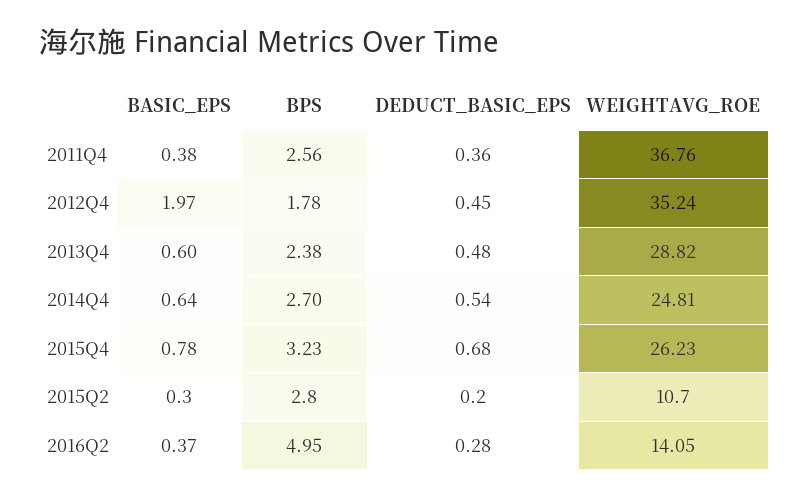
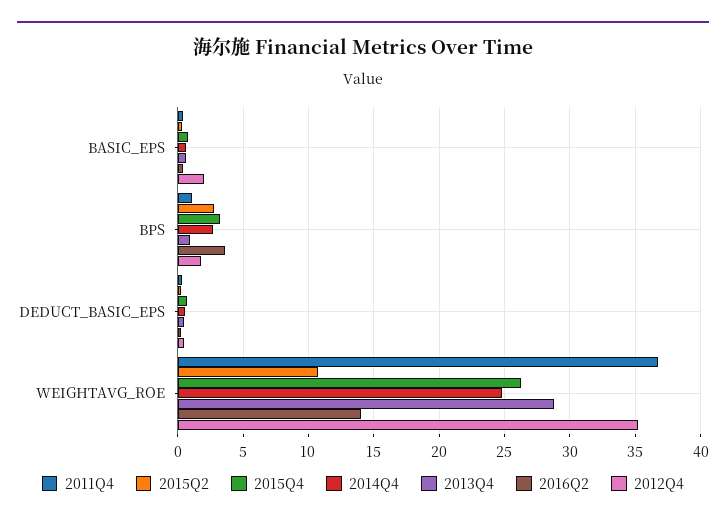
2011Q4, BPS: 2.56 -> 1
2013Q4, BPS: 2.38 -> 1
2016Q2, BPS: 4.95 -> 3.5

